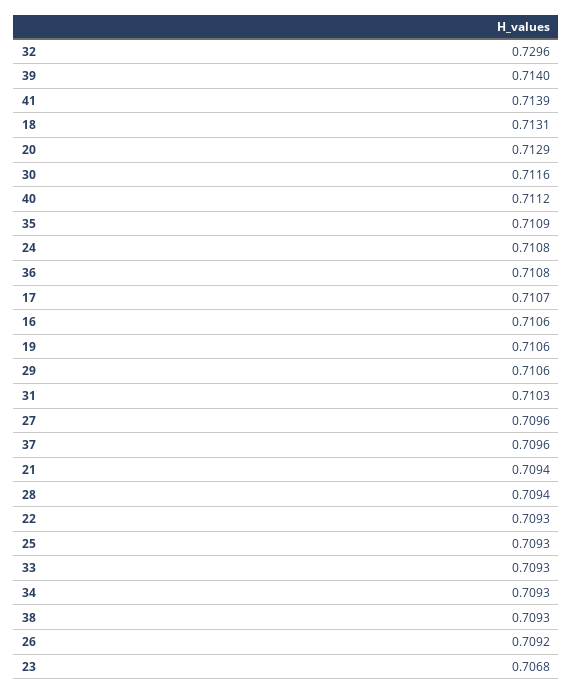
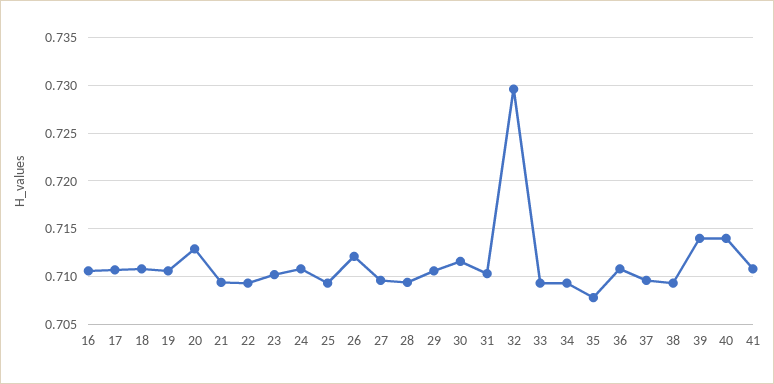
41: 0.7139 -> 0.711
18: 0.7131 -> 0.711
40: 0.7112 -> 0.714
35: 0.7109 -> 0.708
26: 0.7092 -> 0.712
23: 0.7068 -> 0.71

